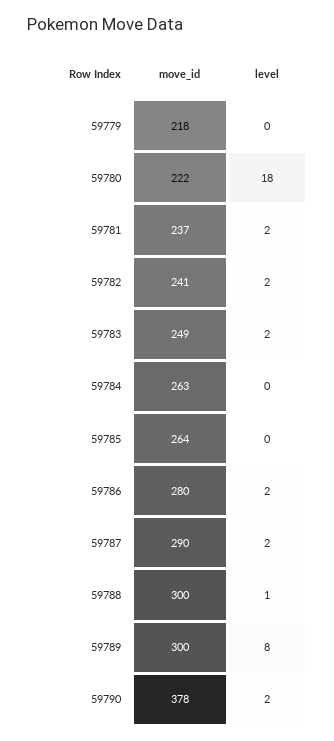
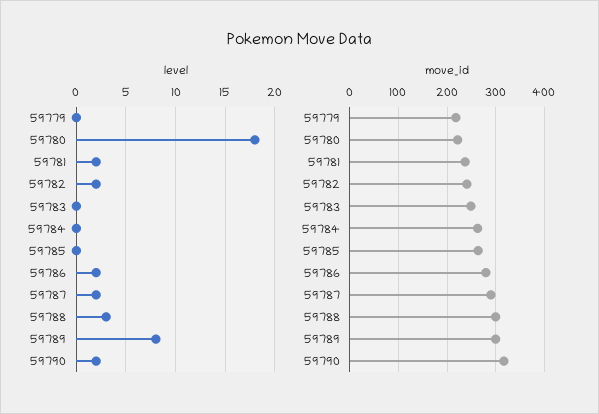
level, 59783: 2 -> 0
level, 59788: 1 -> 3
move_id, 59790: 378 -> 320

